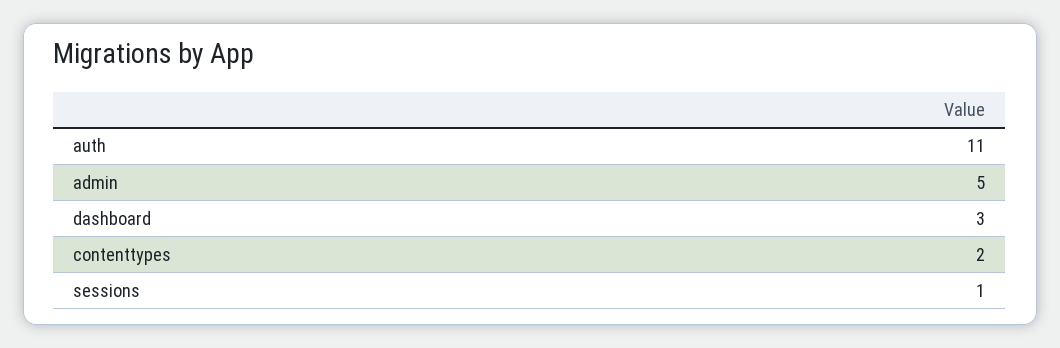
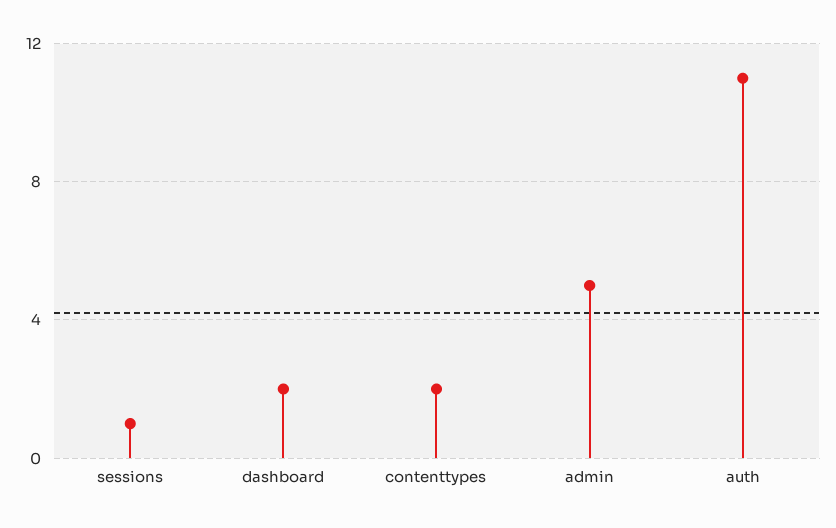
dashboard: 3 -> 2

